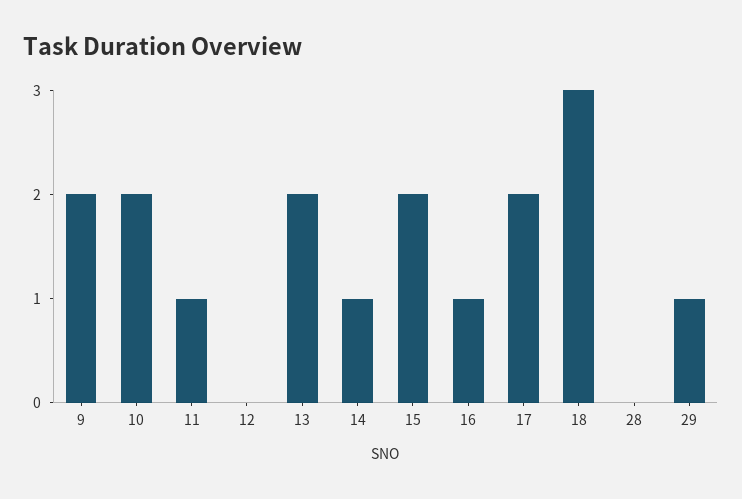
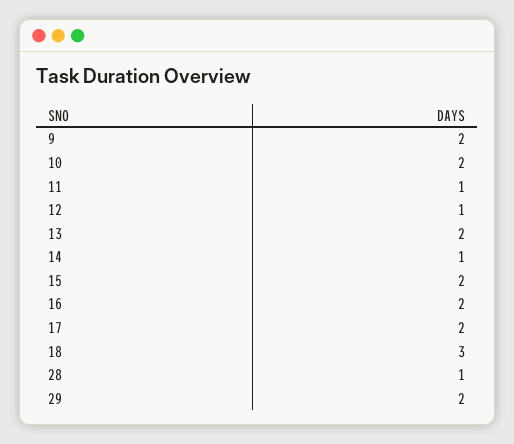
12: 0 -> 1
16: 1 -> 2
28: 0 -> 1
29: 1 -> 2

